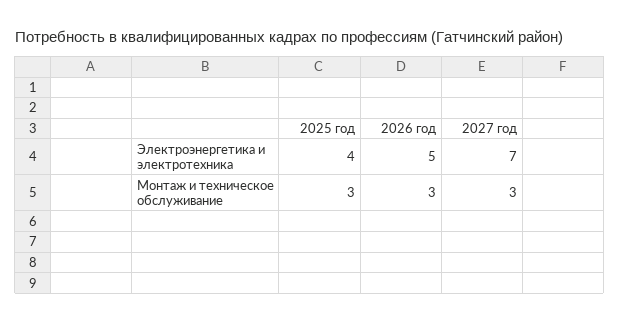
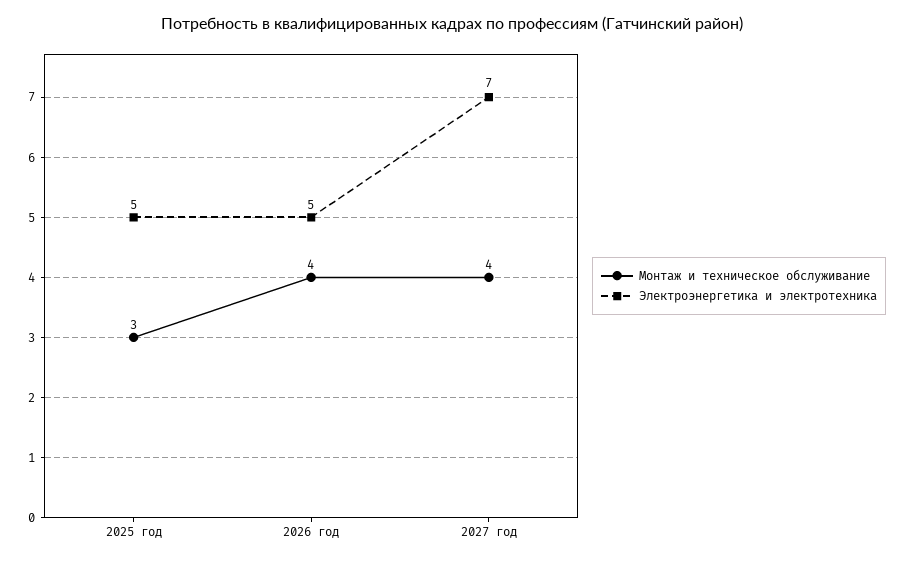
Электроэнергетика и электротехника, 2025 год: 4 -> 5
Монтаж и техническое обслуживание, 2026 год: 3 -> 4
Монтаж и техническое обслуживание, 2027 год: 3 -> 4

